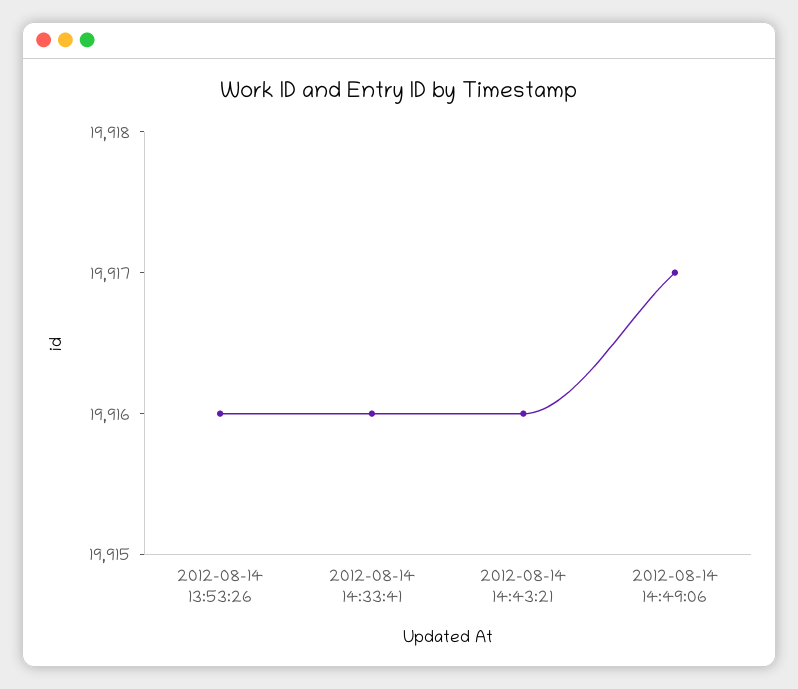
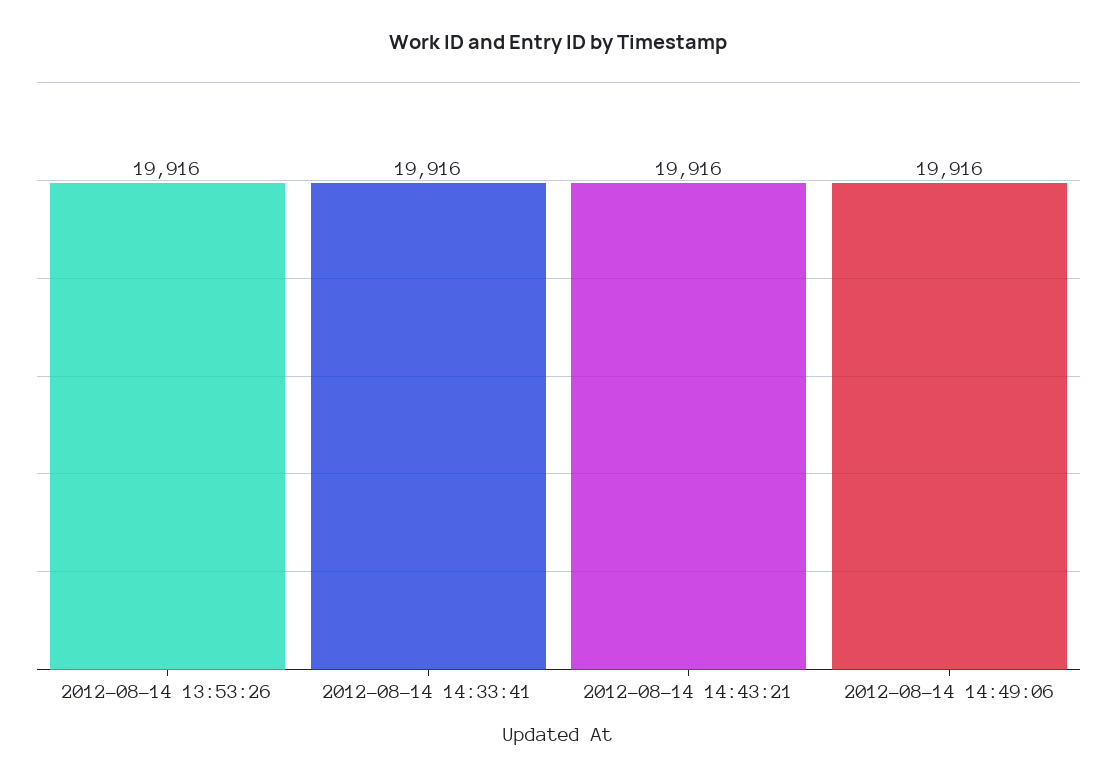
2012-08-14 14:49:06: 19917 -> 19916

